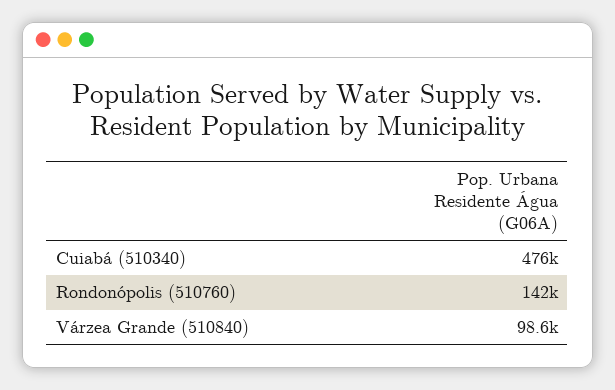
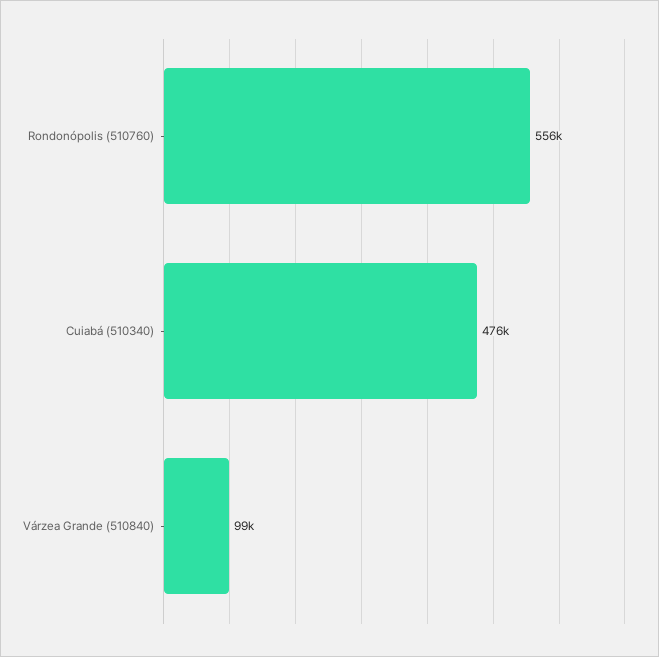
Rondonópolis (510760): 142000 -> 556000

